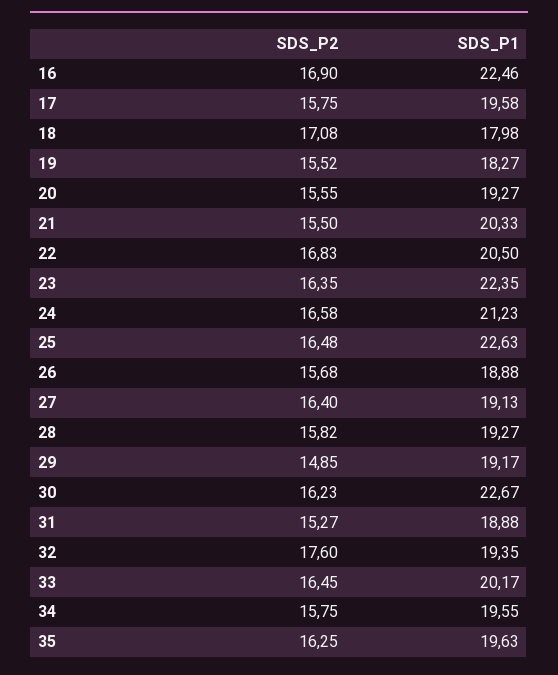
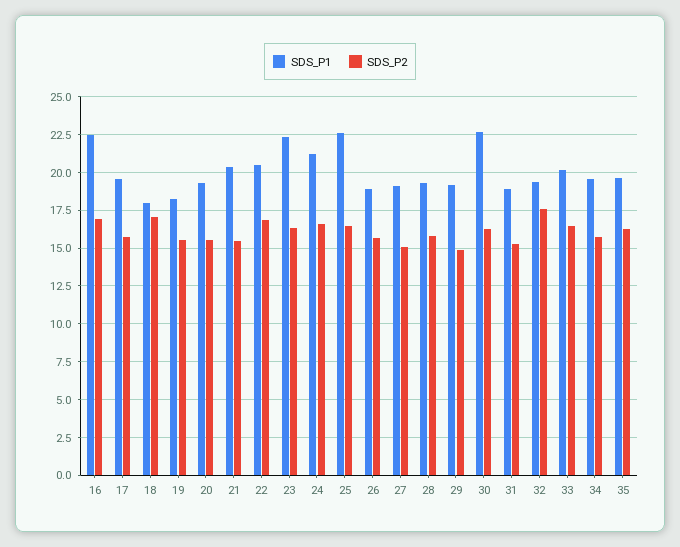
SDS_P2, 27: 16.4 -> 15

